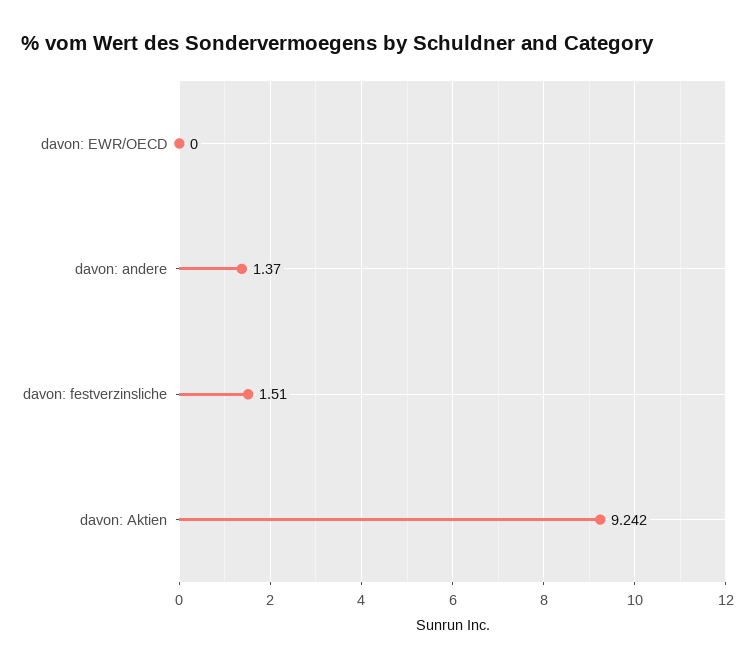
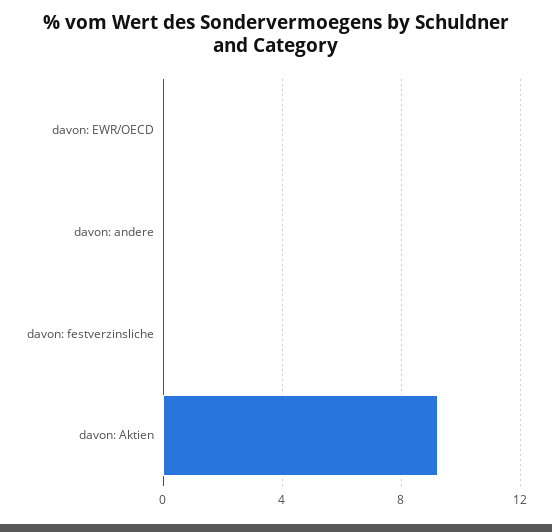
davon: andere: 1.37 -> 0
davon: festverzinsliche: 1.51 -> 0

